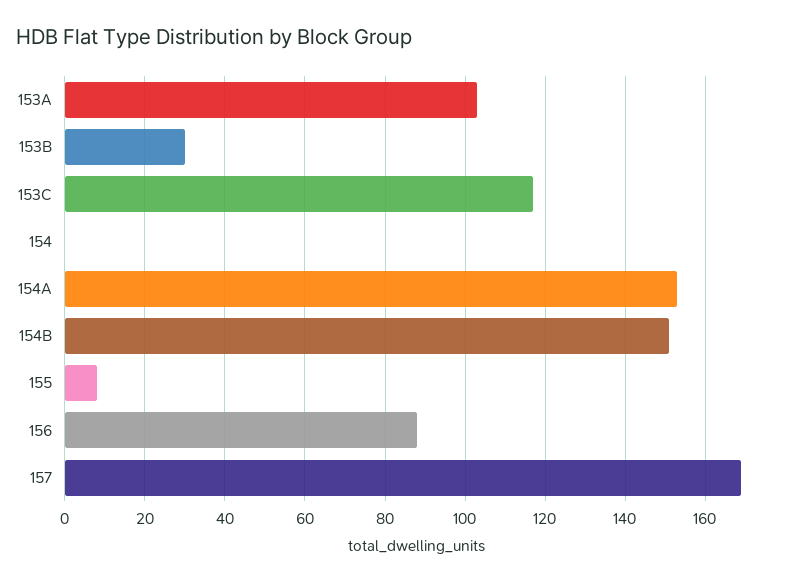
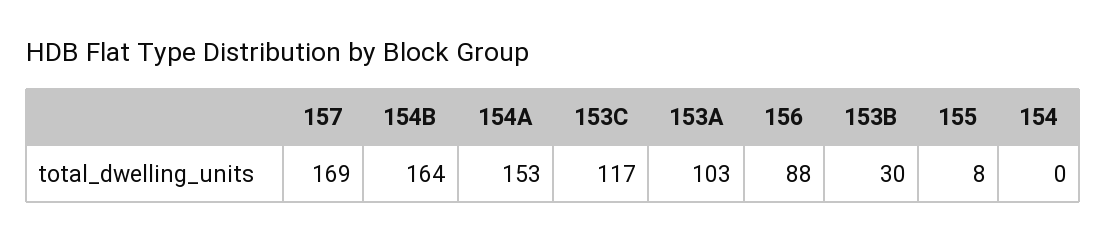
154B: 150 -> 164

